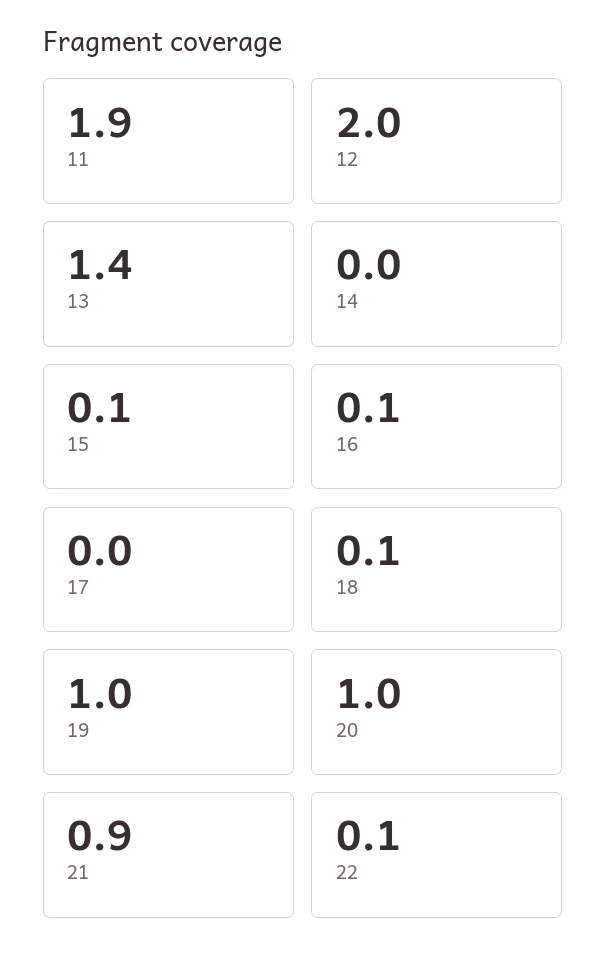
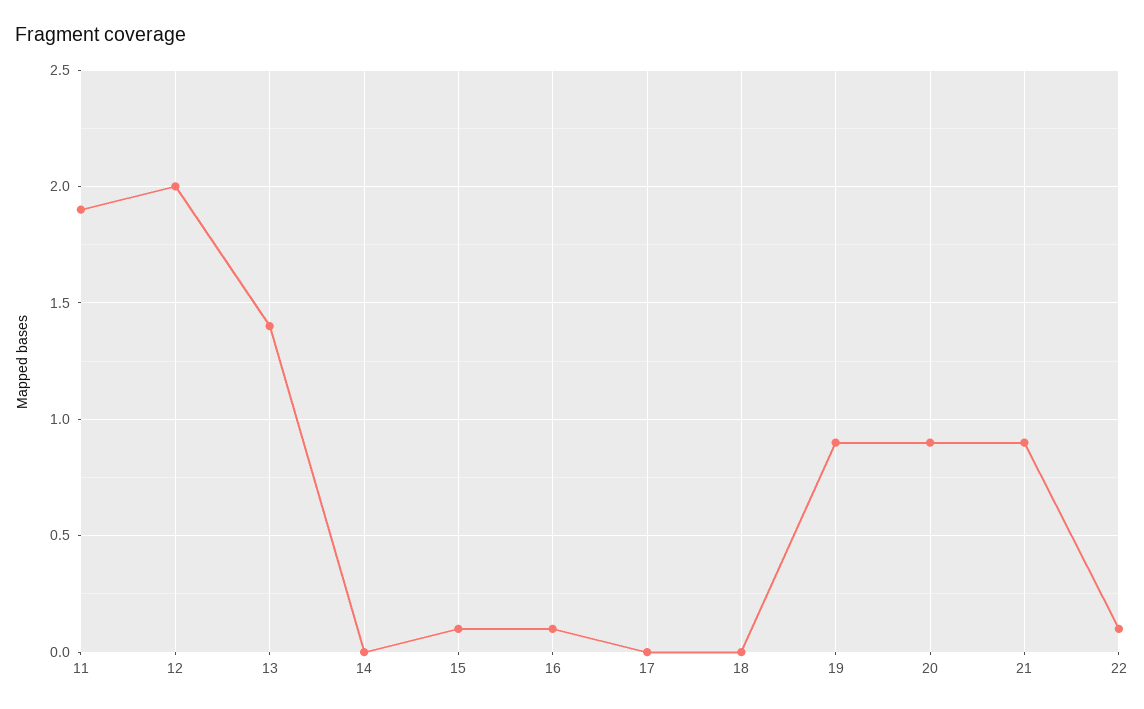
18: 0.1 -> 0
19: 1 -> 0.9
20: 1 -> 0.9

